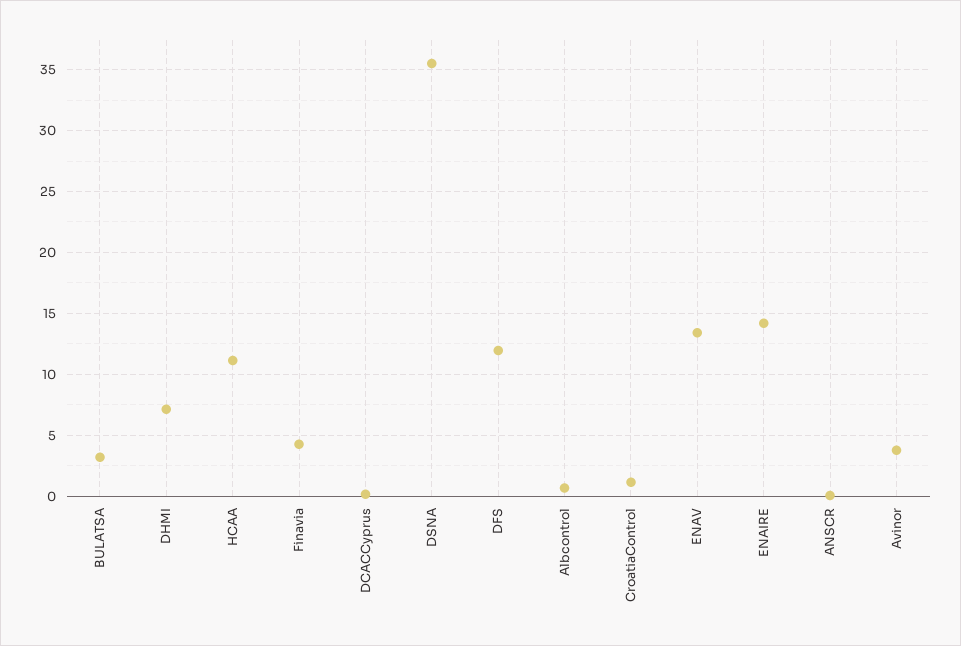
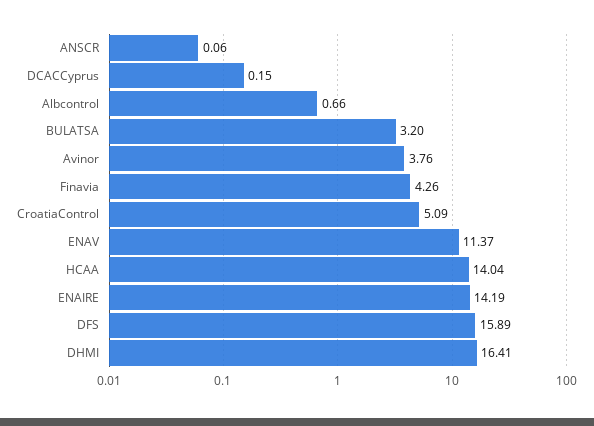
DHMI: 7 -> 16.41
HCAA: 11 -> 14.04
DSNA: 35.5 -> none
DFS: 12 -> 15.89
CroatiaControl: 1 -> 5.09
ENAV: 13.5 -> 11.37

